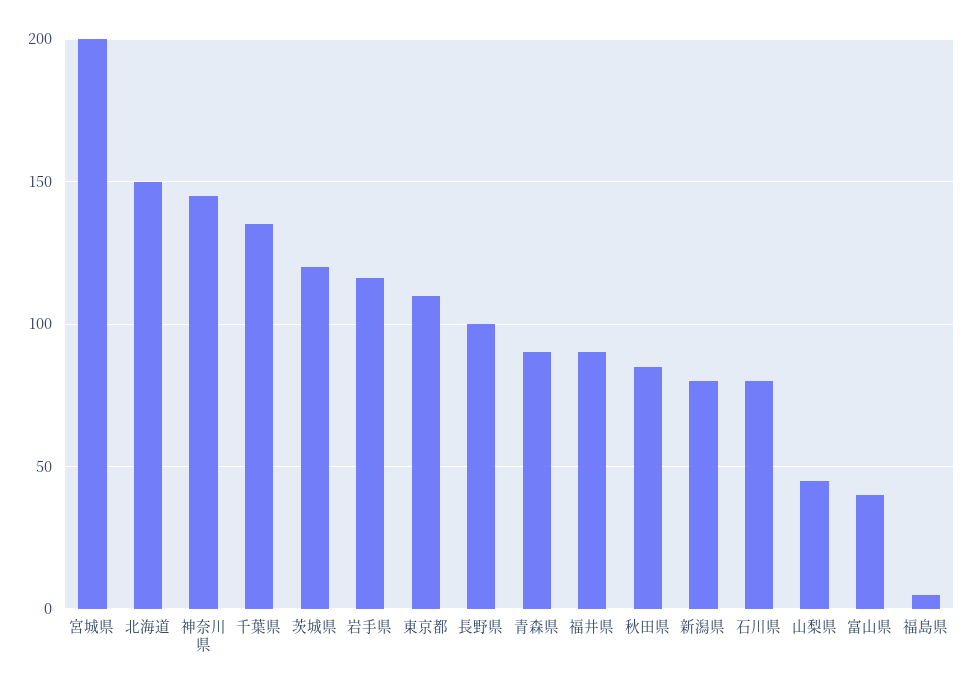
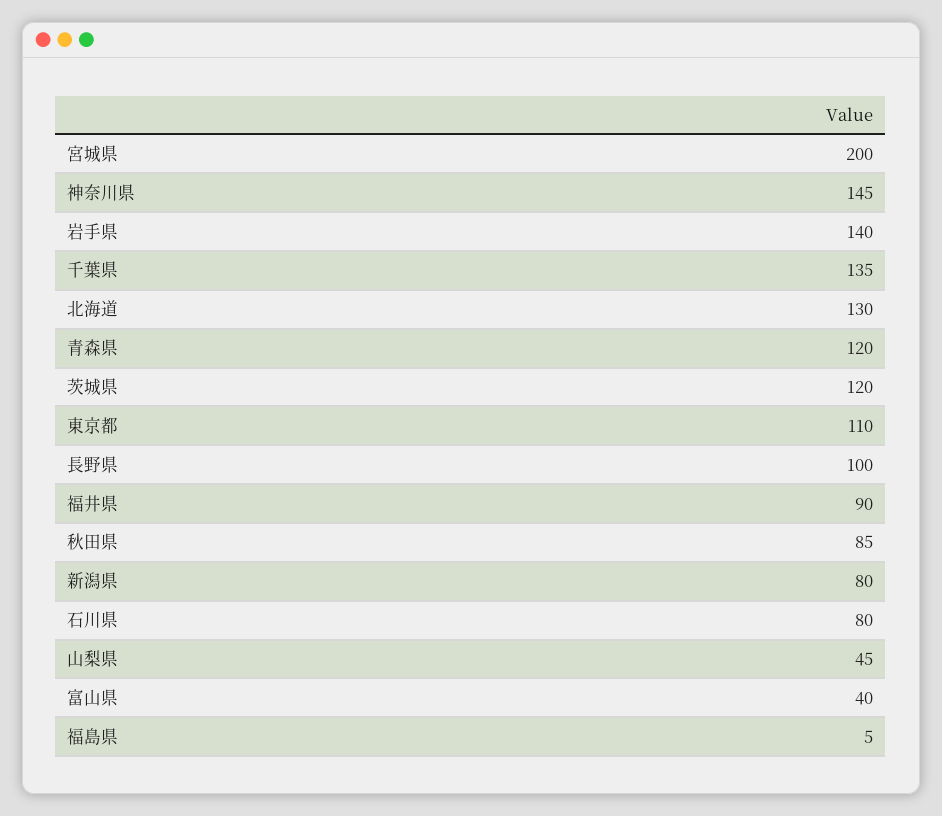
北海道: 150 -> 130
岩手県: 115 -> 140
青森県: 90 -> 120

